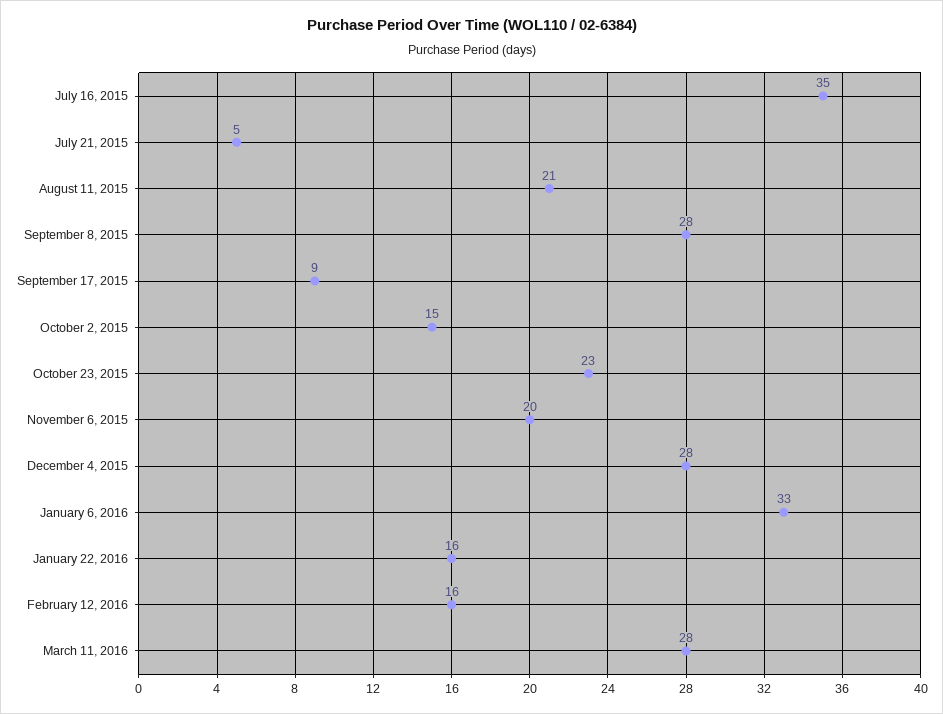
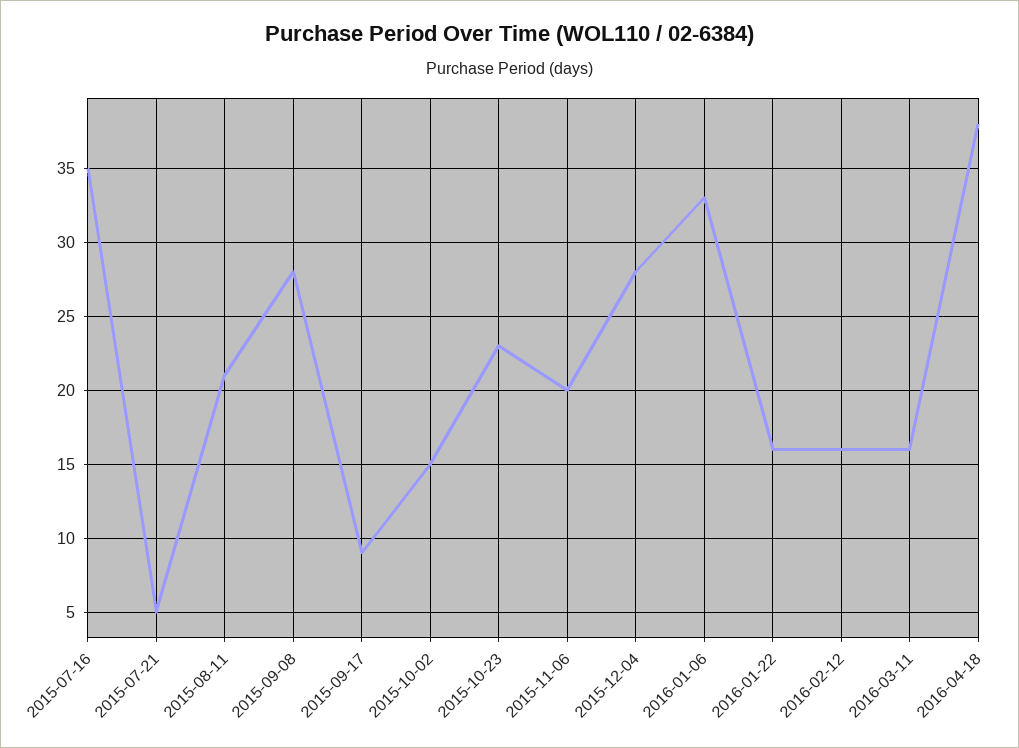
March 11, 2016: 28 -> 16
2016-04-18: none -> 38

